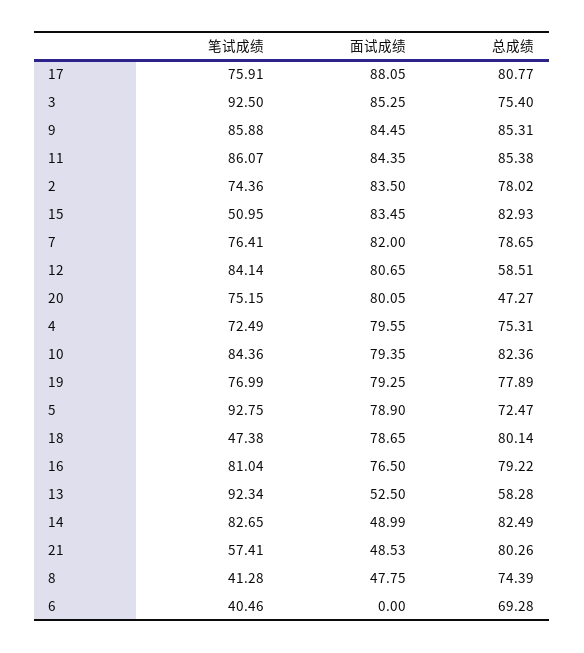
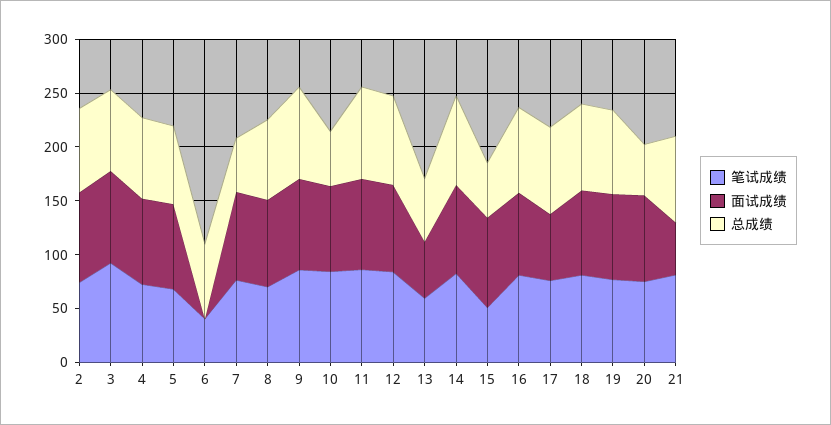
面试成绩, 17: 88.05 -> 60
总成绩, 15: 82.93 -> 50
总成绩, 7: 78.65 -> 50
总成绩, 12: 58.51 -> 80
总成绩, 10: 82.36 -> 50
笔试成绩, 5: 92.75 -> 70
笔试成绩, 18: 47.38 -> 80
笔试成绩, 13: 92.34 -> 60
面试成绩, 14: 48.99 -> 80
笔试成绩, 21: 57.41 -> 80
笔试成绩, 8: 41.28 -> 70
面试成绩, 8: 47.75 -> 80

